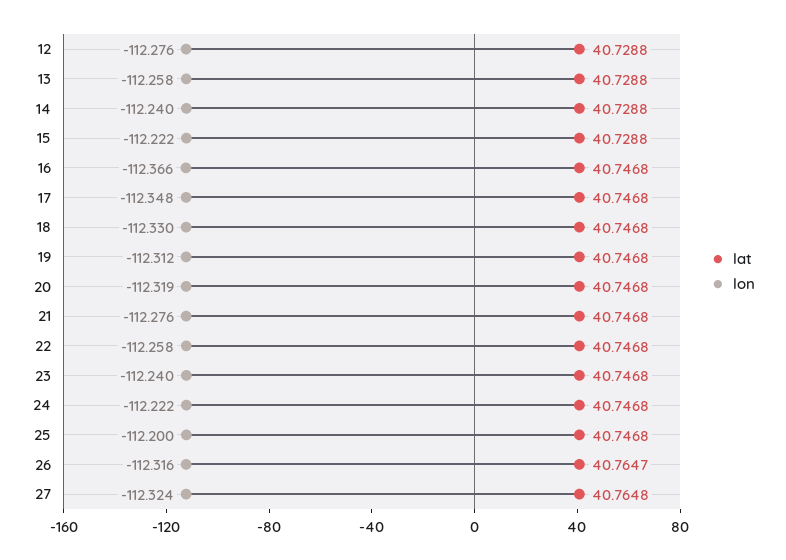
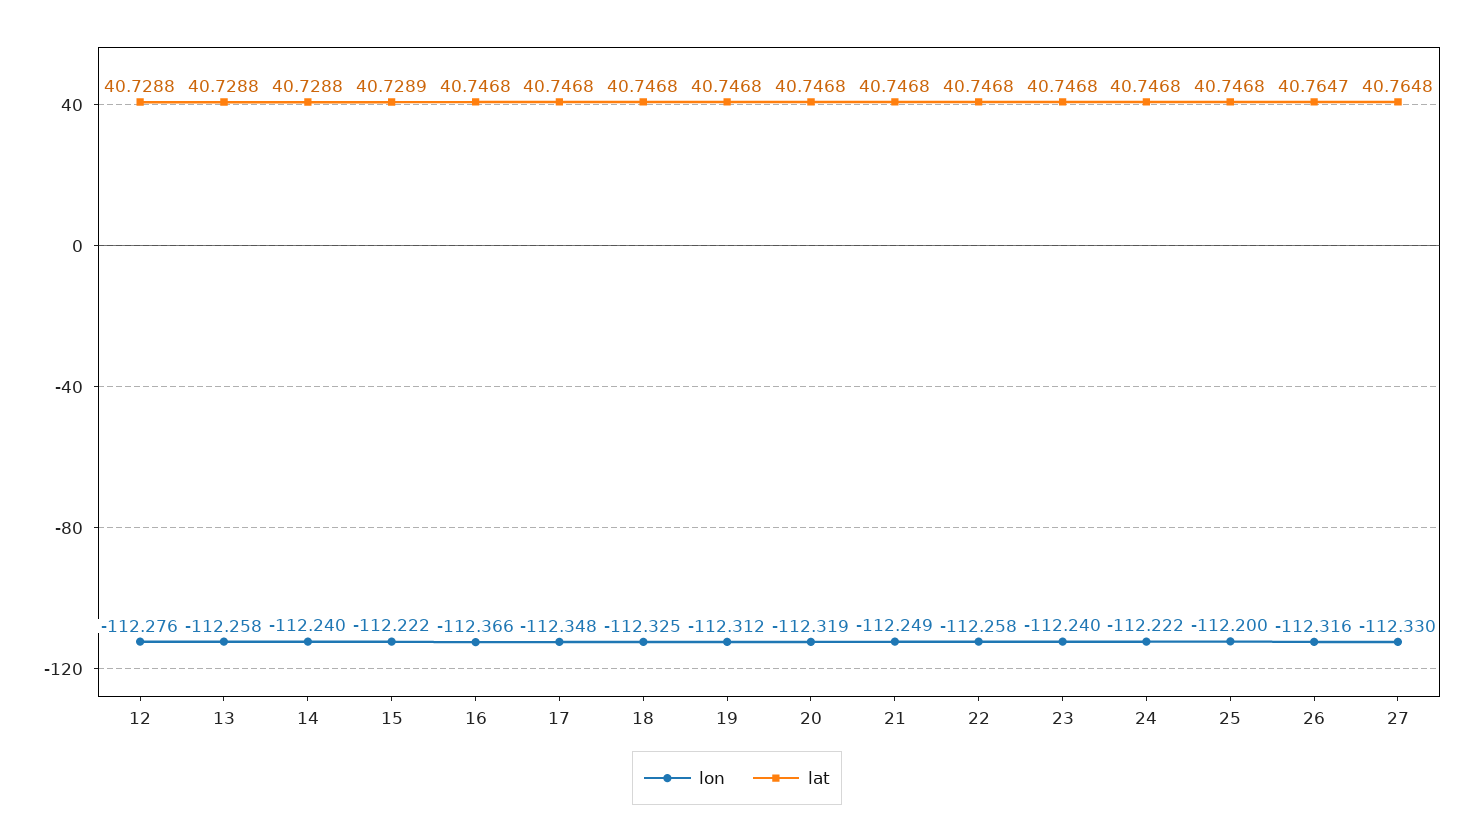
lat, 15: 40.7288 -> 40.7289
lon, 18: -112.33 -> -112.325
lon, 21: -112.276 -> -112.249
lon, 27: -112.324 -> -112.33

